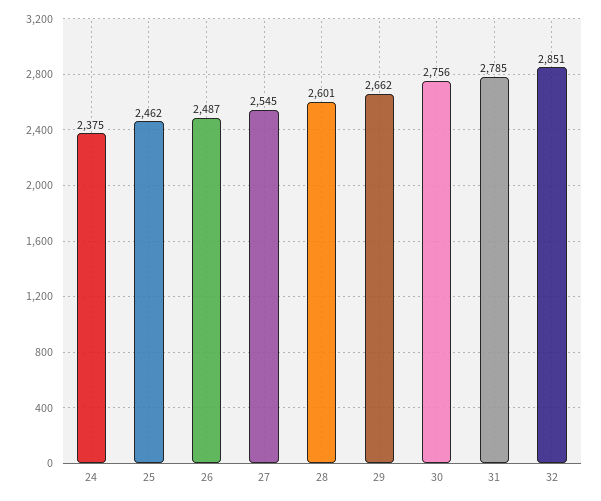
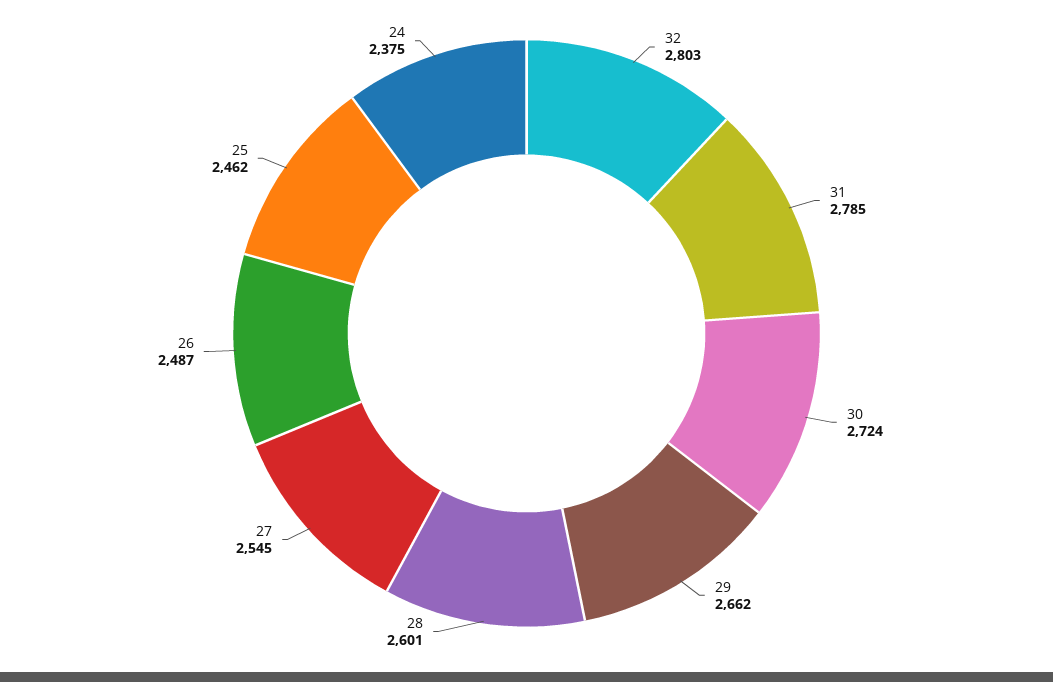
30: 2756 -> 2724
32: 2851 -> 2803

